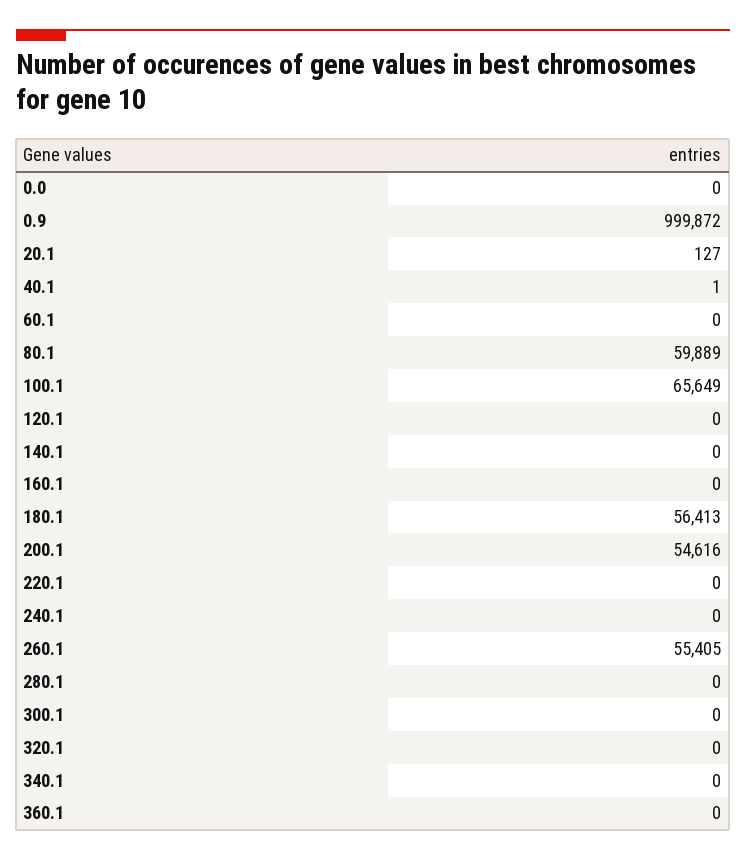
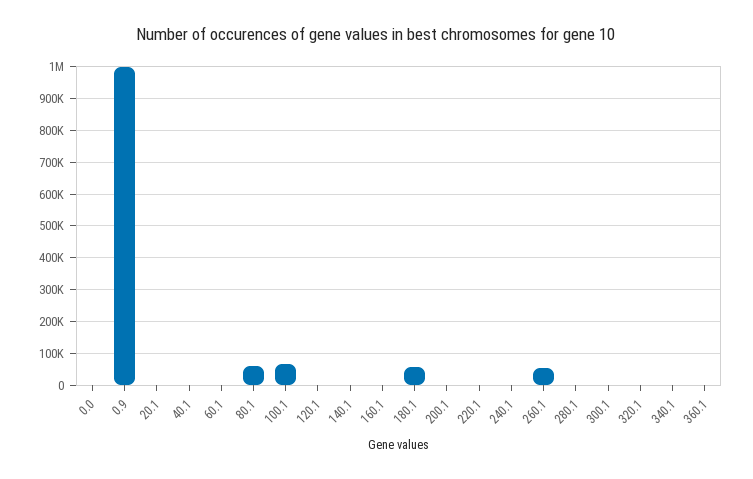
200.1: 54616 -> 0

